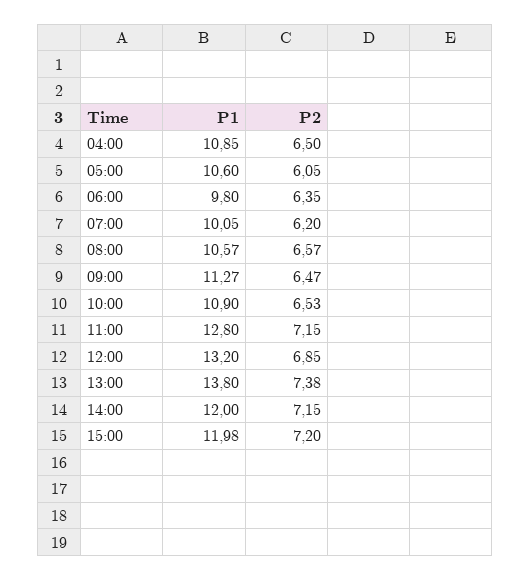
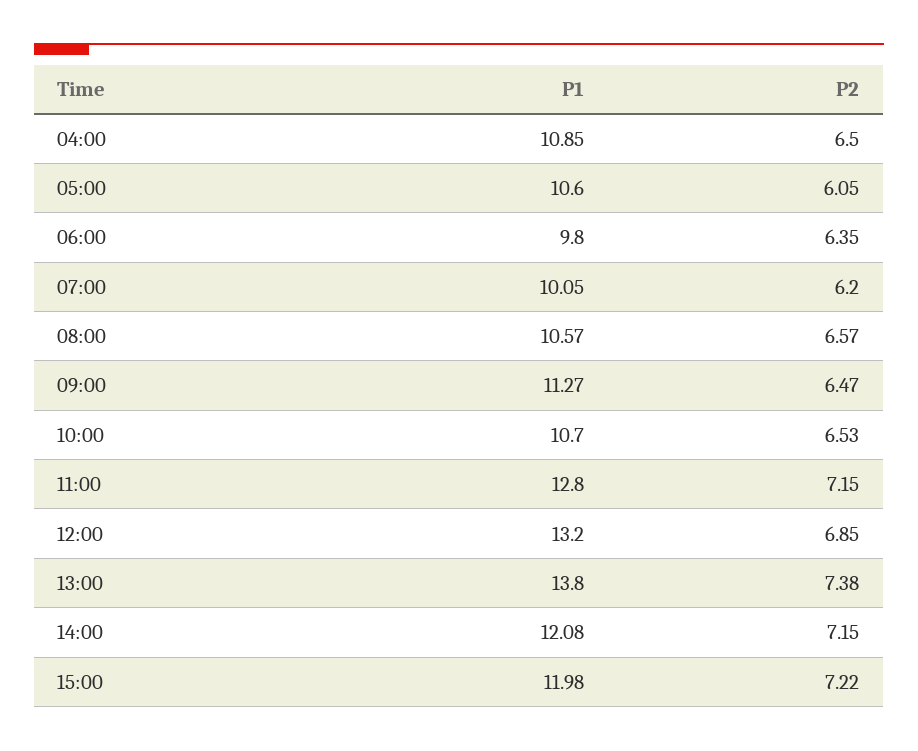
P1, 10:00: 10.9 -> 10.7
P1, 14:00: 12 -> 12.08
P2, 15:00: 7.2 -> 7.22

